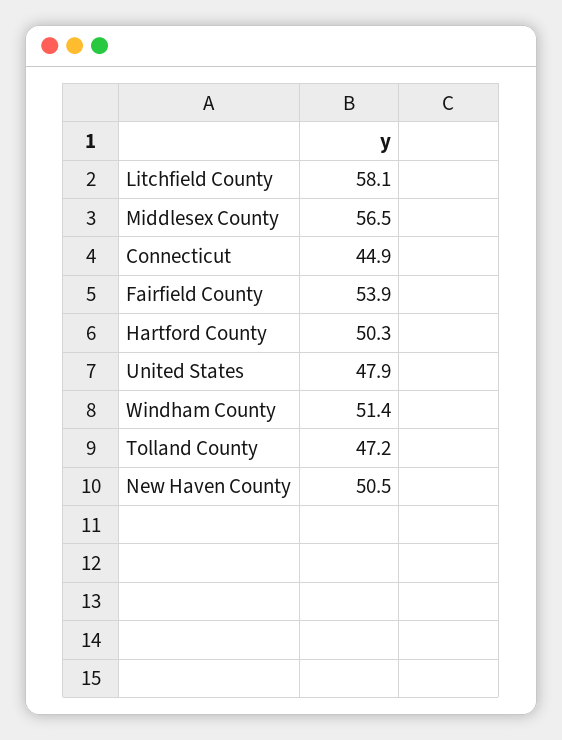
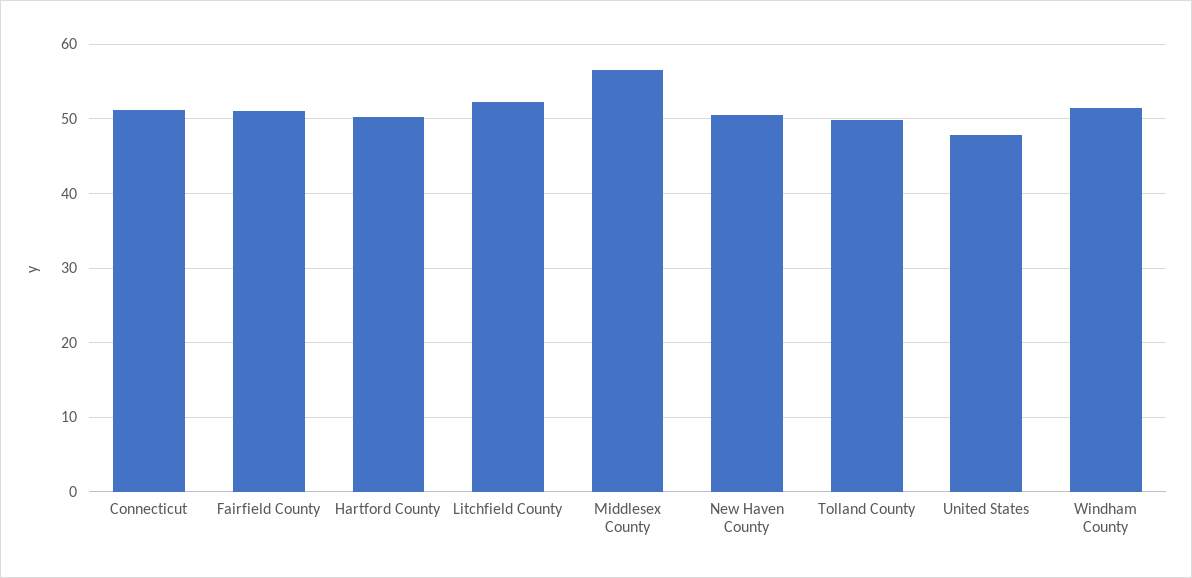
Litchfield County: 58.1 -> 52
Connecticut: 44.9 -> 51
Fairfield County: 53.9 -> 51
Tolland County: 47.2 -> 50

